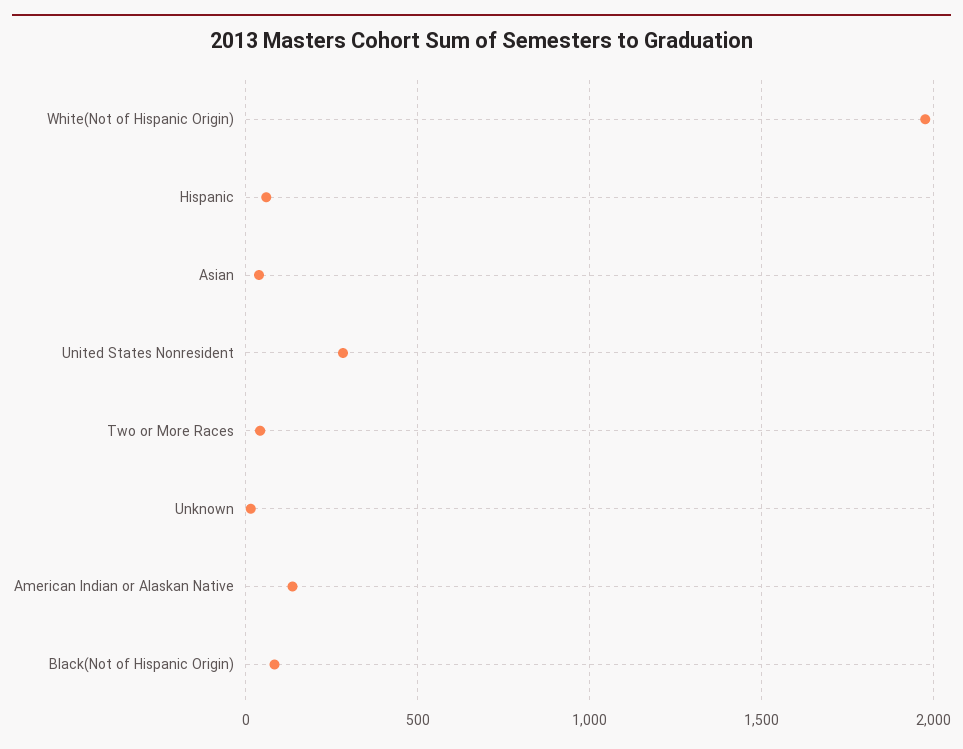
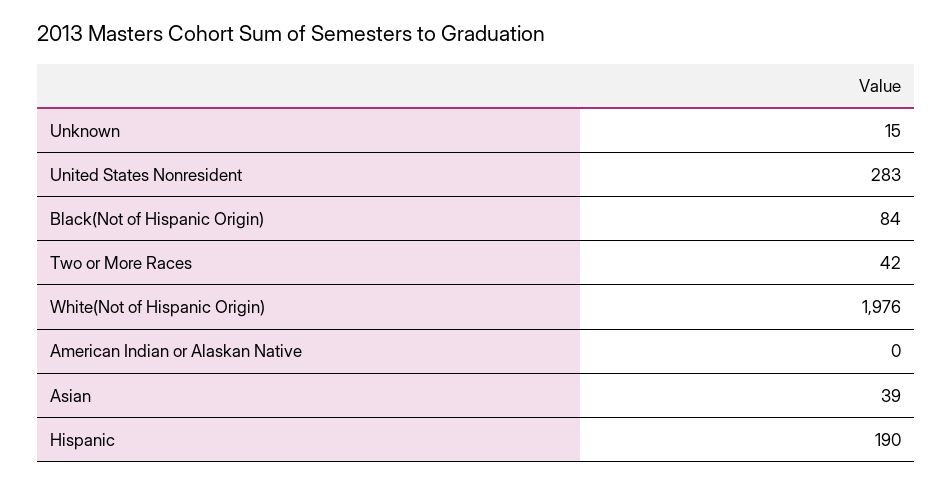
Hispanic: 50 -> 190
American Indian or Alaskan Native: 150 -> 0

